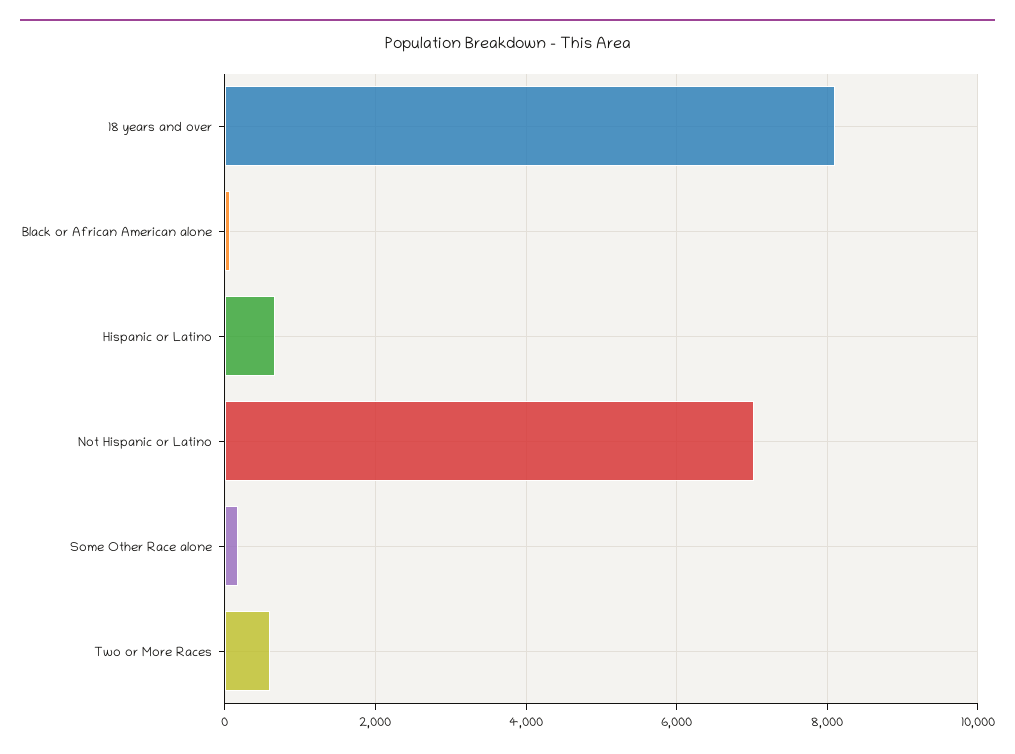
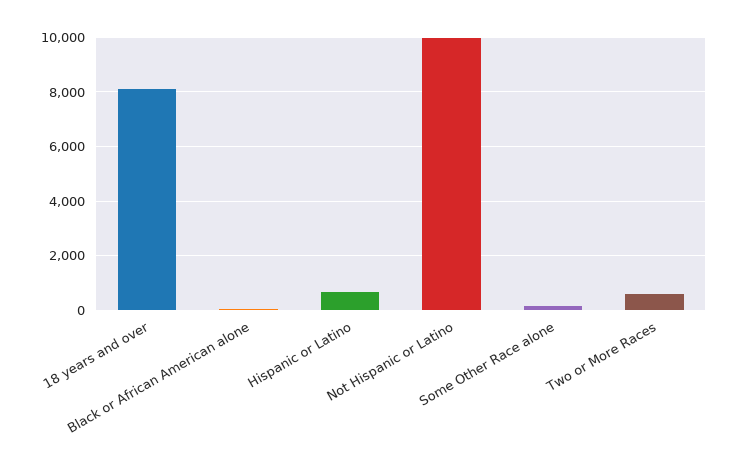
Not Hispanic or Latino: 7000 -> 10000

